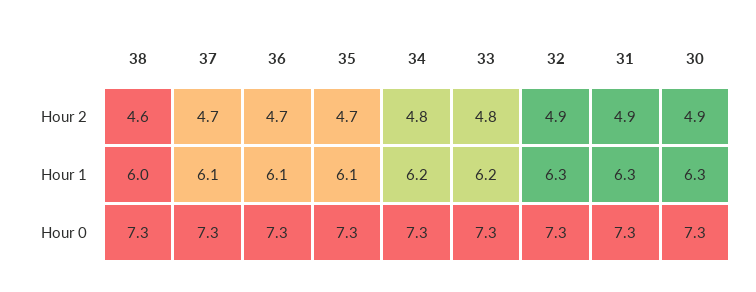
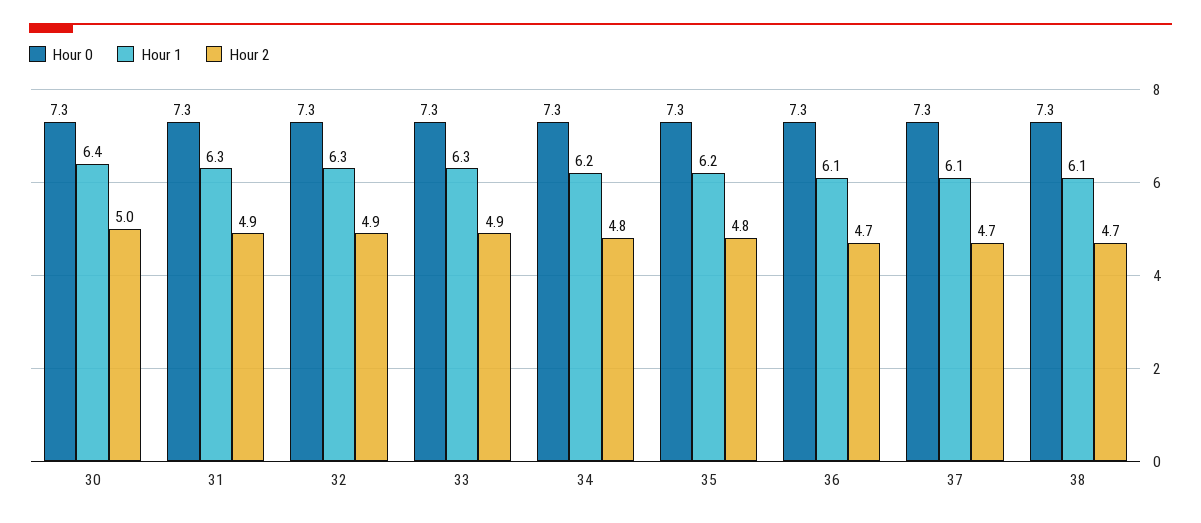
Hour 2, 38: 4.6 -> 4.7
Hour 2, 35: 4.7 -> 4.8
Hour 2, 33: 4.8 -> 4.9
Hour 2, 30: 4.9 -> 5
Hour 1, 38: 6 -> 6.1
Hour 1, 35: 6.1 -> 6.2
Hour 1, 33: 6.2 -> 6.3
Hour 1, 30: 6.3 -> 6.4

